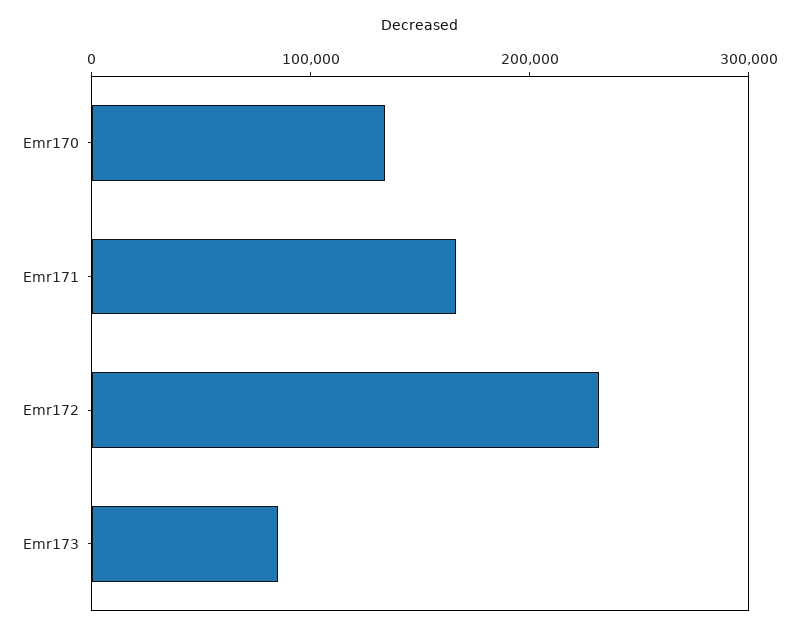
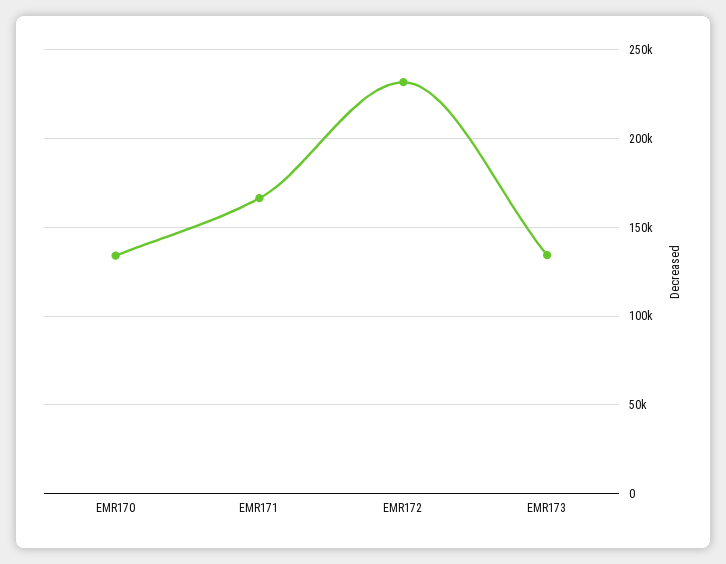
Emr173: 80000 -> 135000

